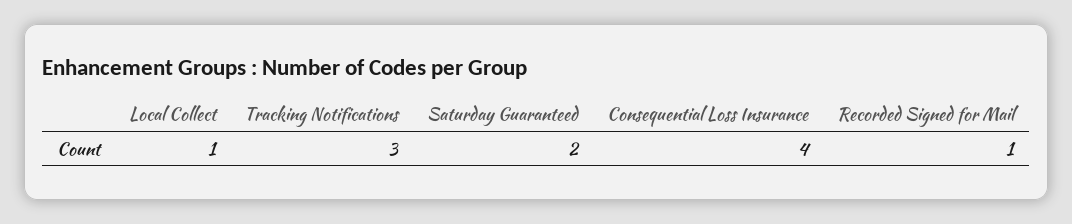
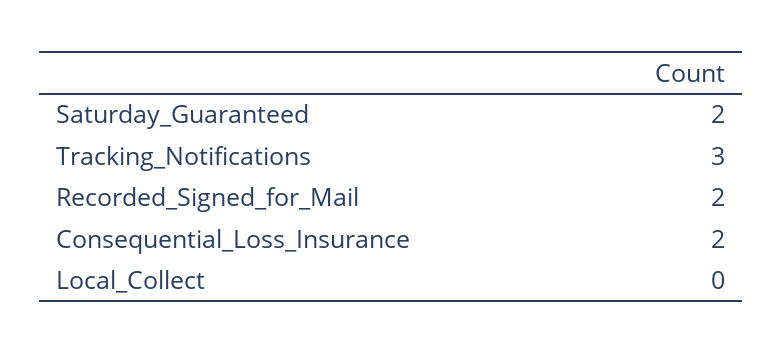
Local Collect: 1 -> 0
Consequential Loss Insurance: 4 -> 2
Recorded Signed for Mail: 1 -> 2

